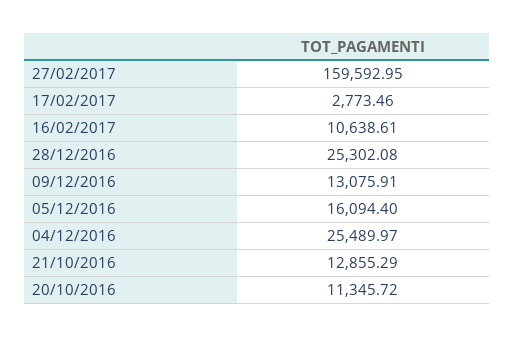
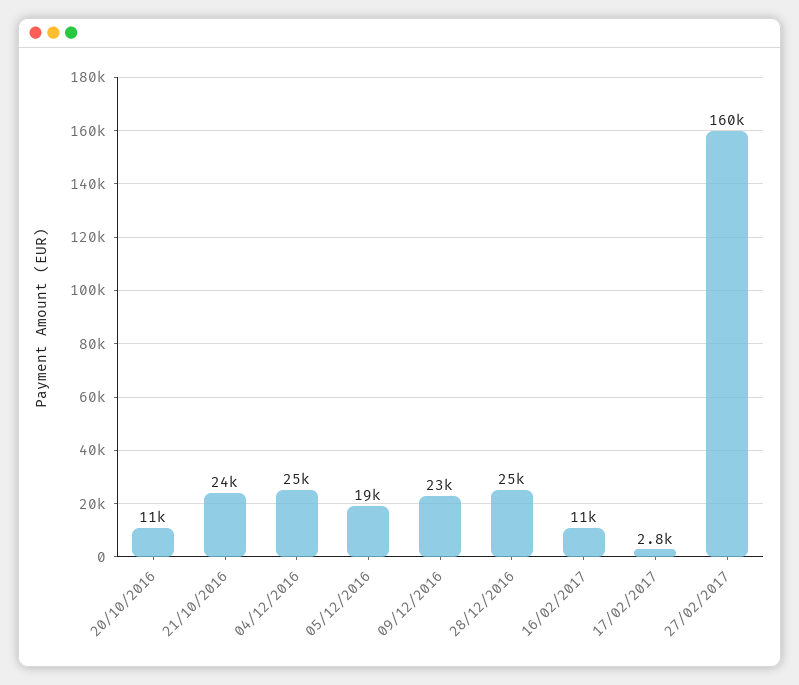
09/12/2016: 13075.91 -> 23000
05/12/2016: 16094.4 -> 19000
21/10/2016: 12855.29 -> 24000

